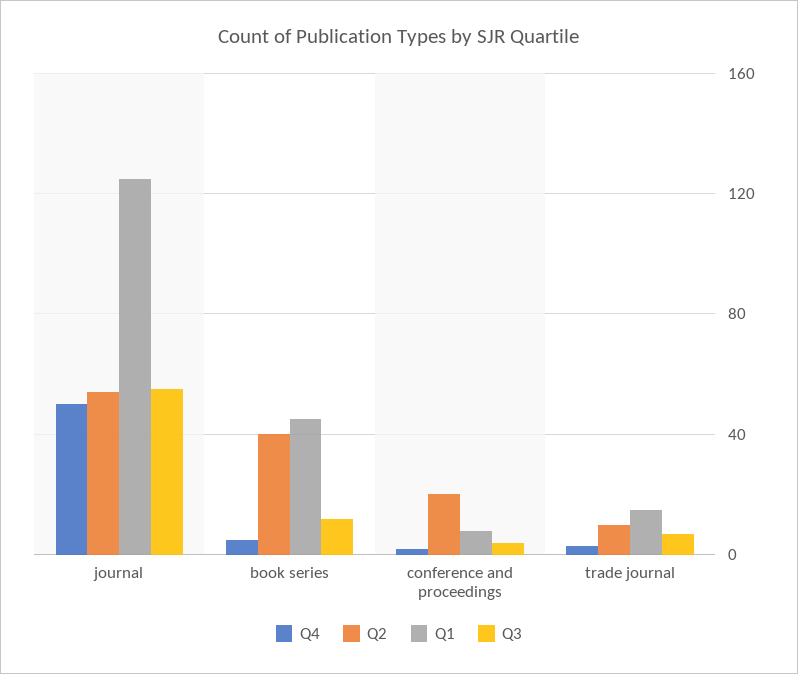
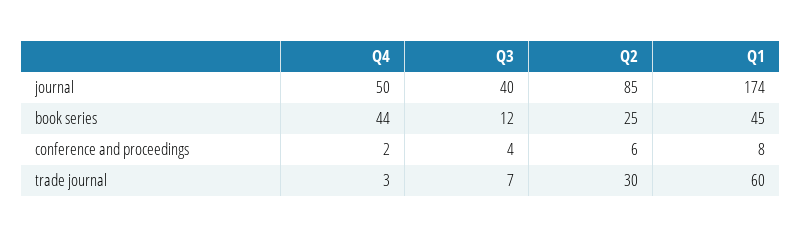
Q2, journal: 55 -> 85
Q1, journal: 125 -> 174
Q3, journal: 55 -> 40
Q4, book series: 5 -> 44
Q2, book series: 40 -> 25
Q2, conference and proceedings: 20 -> 6
Q2, trade journal: 10 -> 30
Q1, trade journal: 15 -> 60

